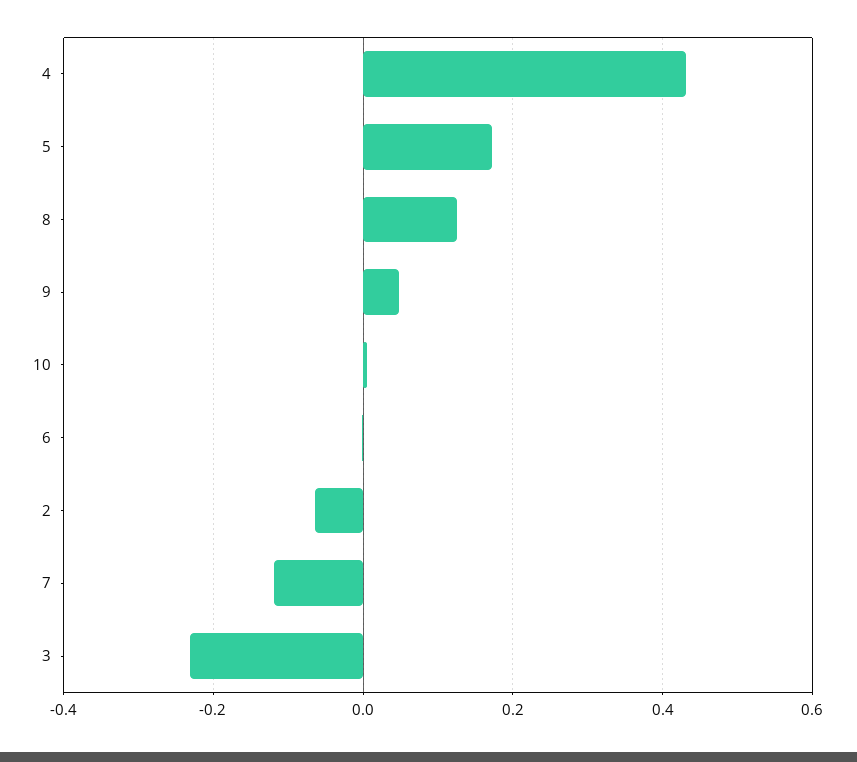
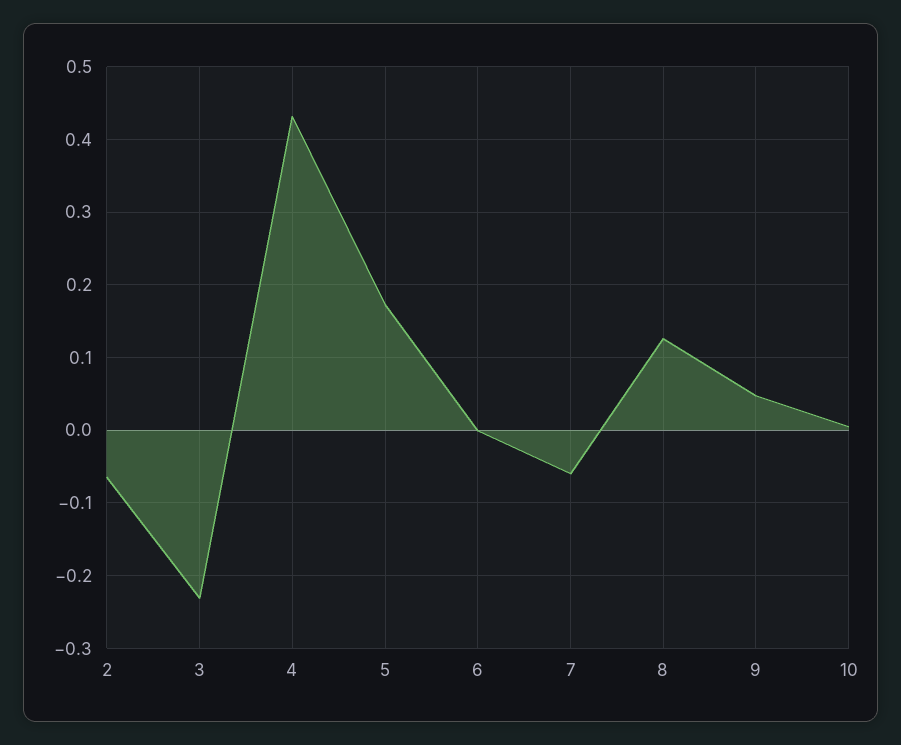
7: -0.12 -> -0.06

